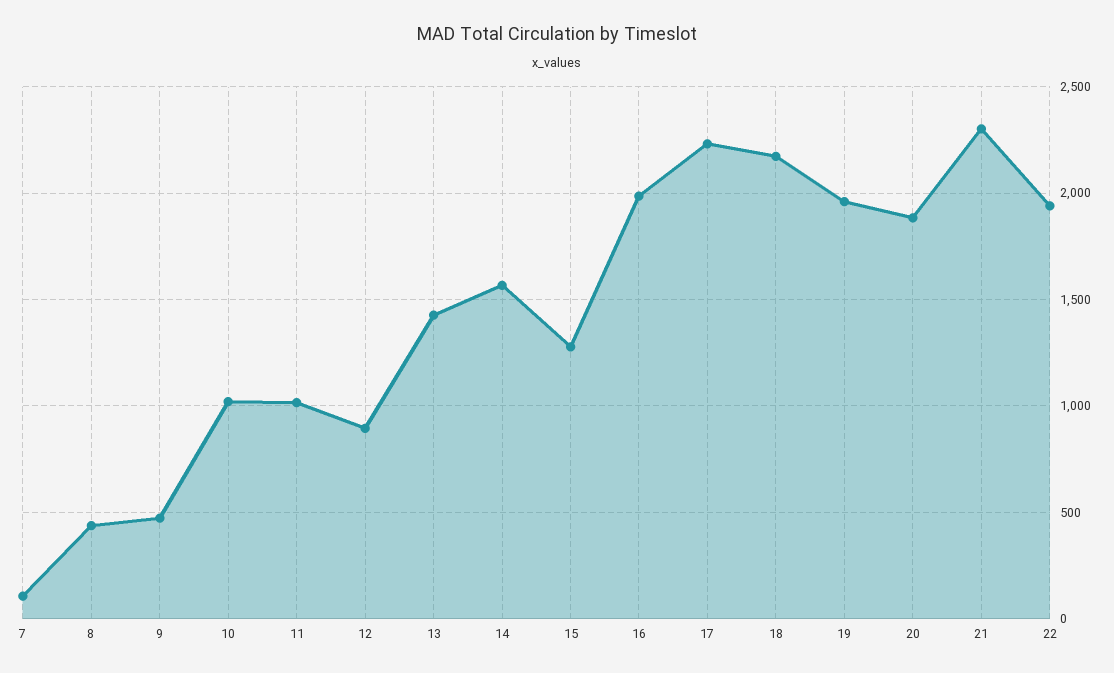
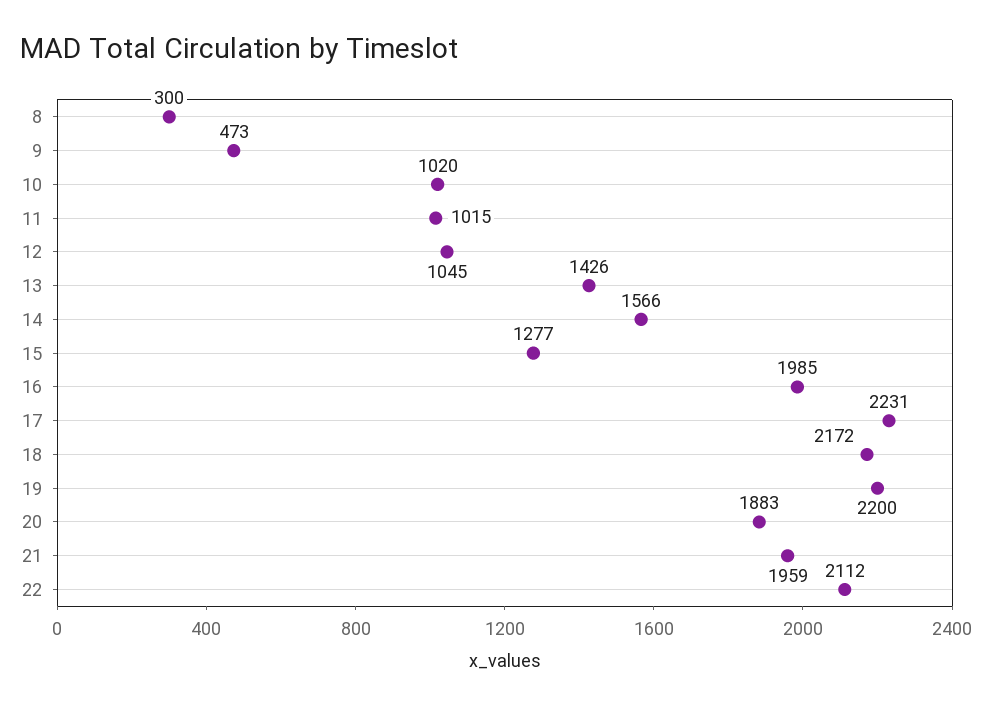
7: 100 -> none
8: 450 -> 300
12: 900 -> 1045
19: 1950 -> 2200
21: 2300 -> 1959
22: 1950 -> 2112

